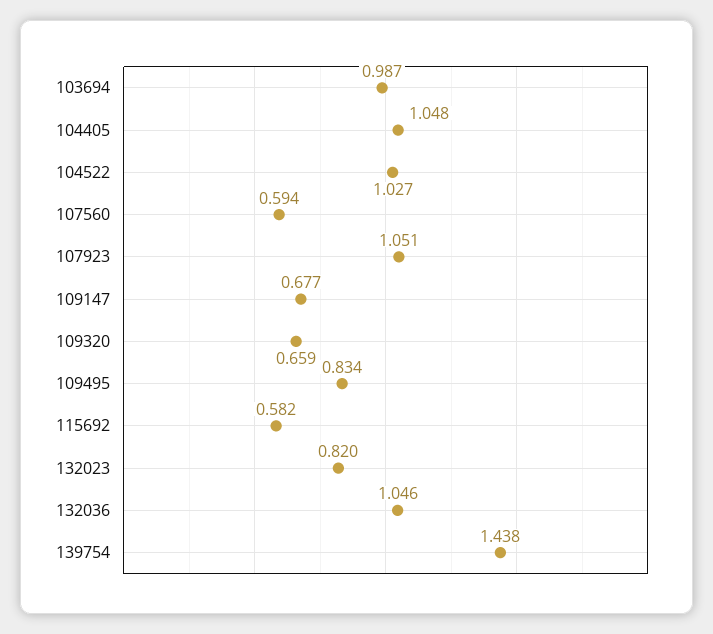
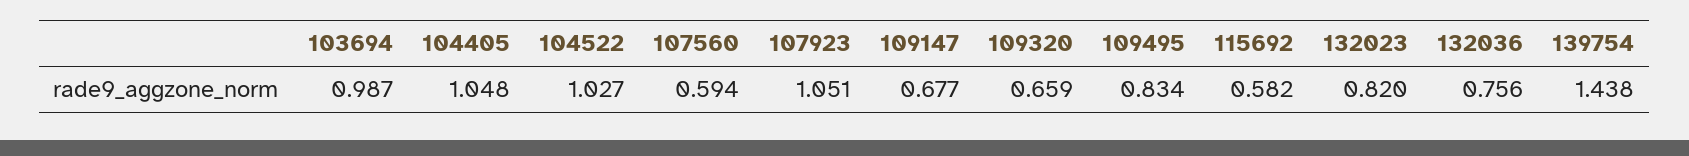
132036: 1.046 -> 0.756

